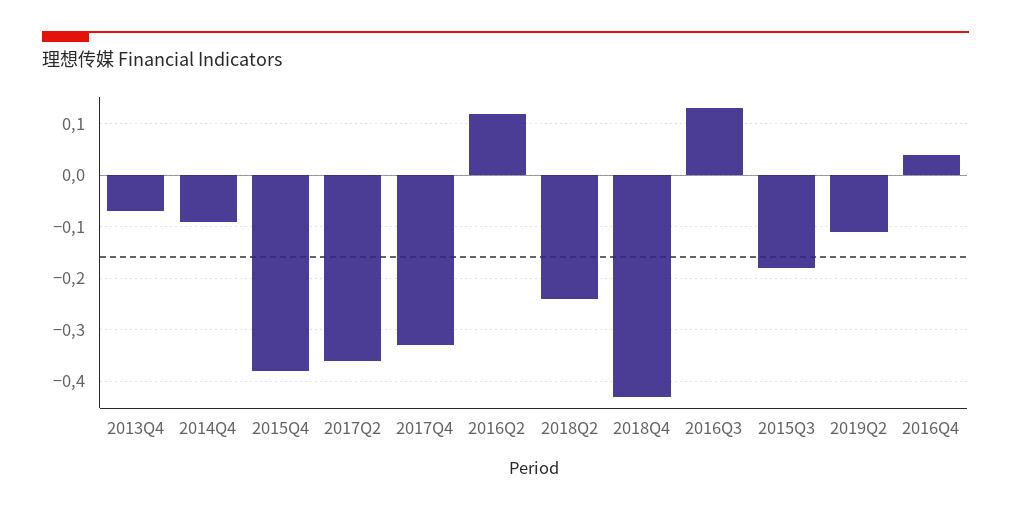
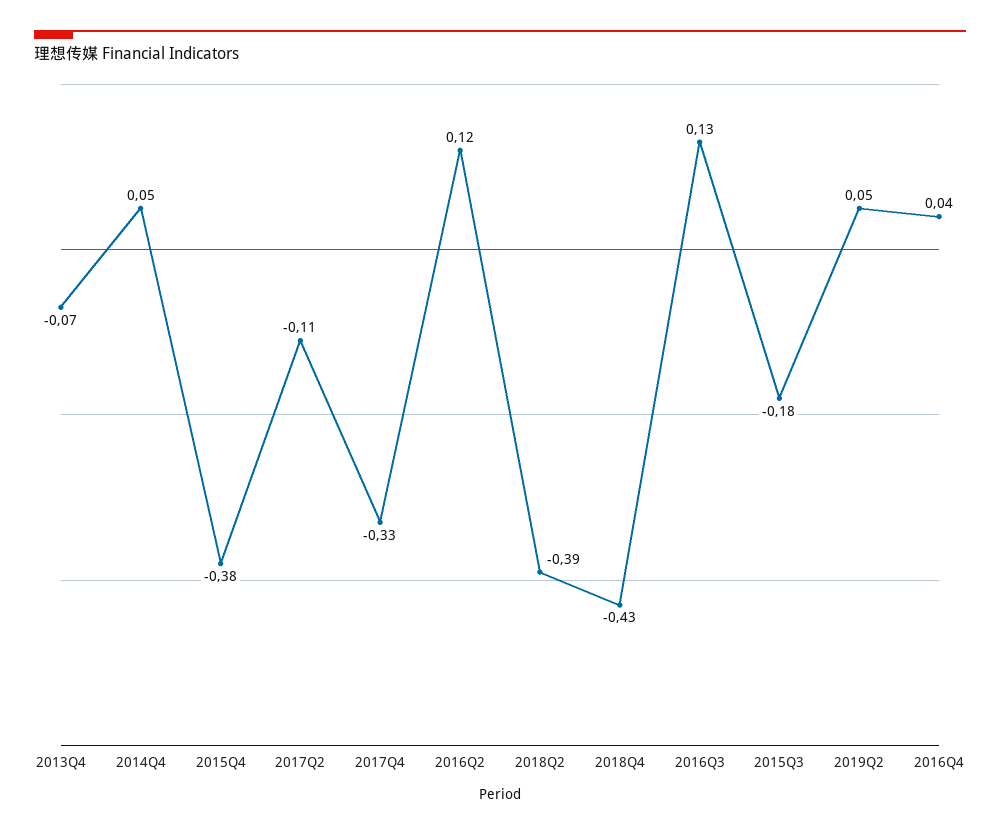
2014Q4: -0.1 -> 0.05
2017Q2: -0.35 -> -0.11
2018Q2: -0.25 -> -0.39
2019Q2: -0.1 -> 0.05

